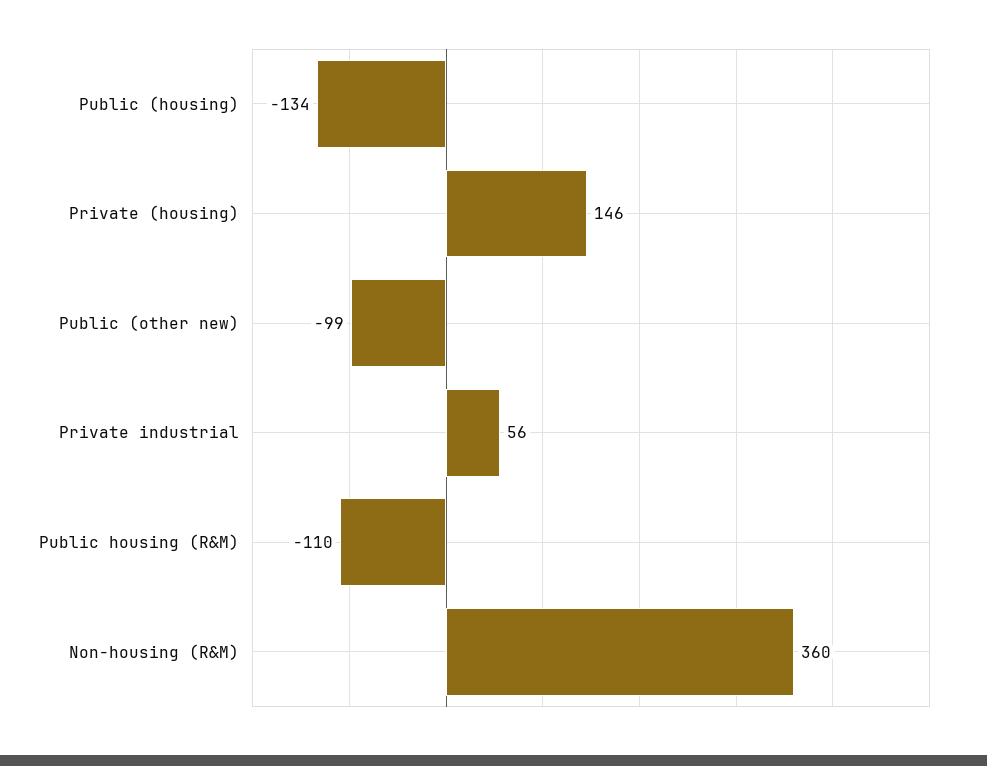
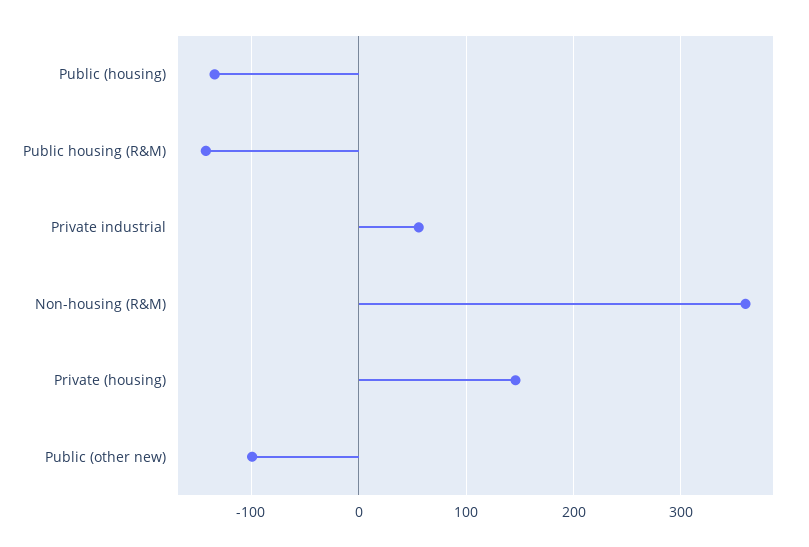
Public housing (R&M): -110 -> -140

